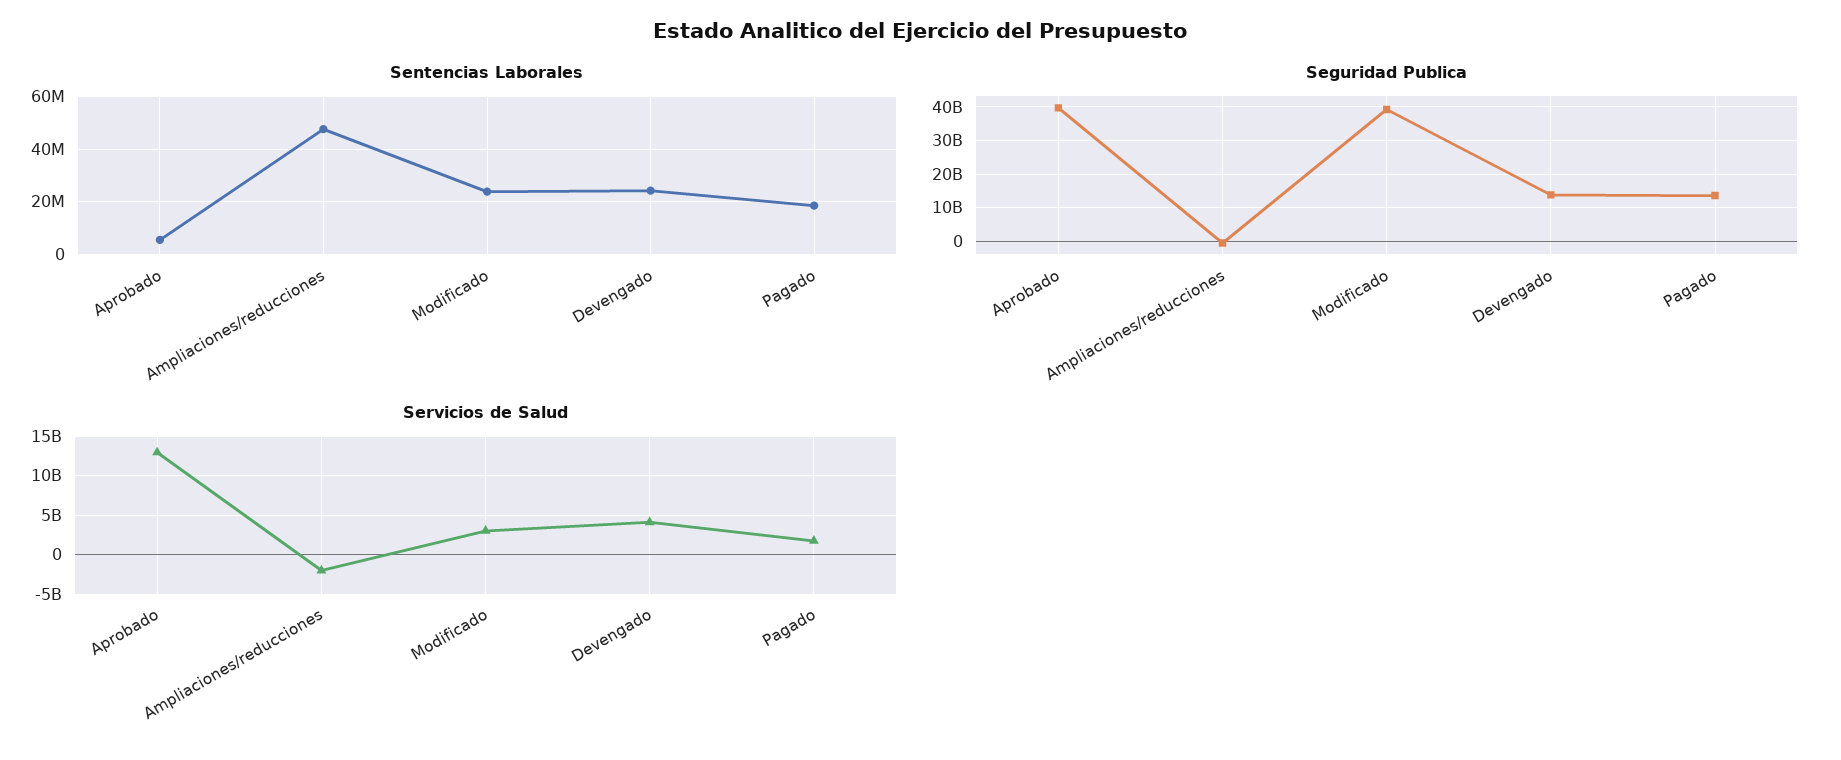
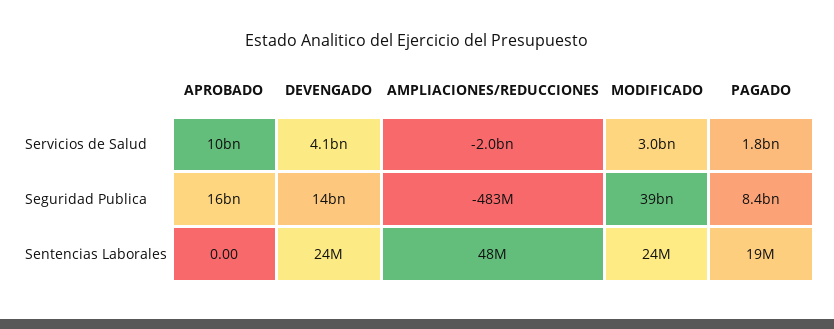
Sentencias Laborales, Aprobado: 5000000 -> 0
Seguridad Publica, Aprobado: 40000000000 -> 16000000000
Seguridad Publica, Pagado: 14000000000 -> 8400000000
Servicios de Salud, Aprobado: 13000000000 -> 10000000000

